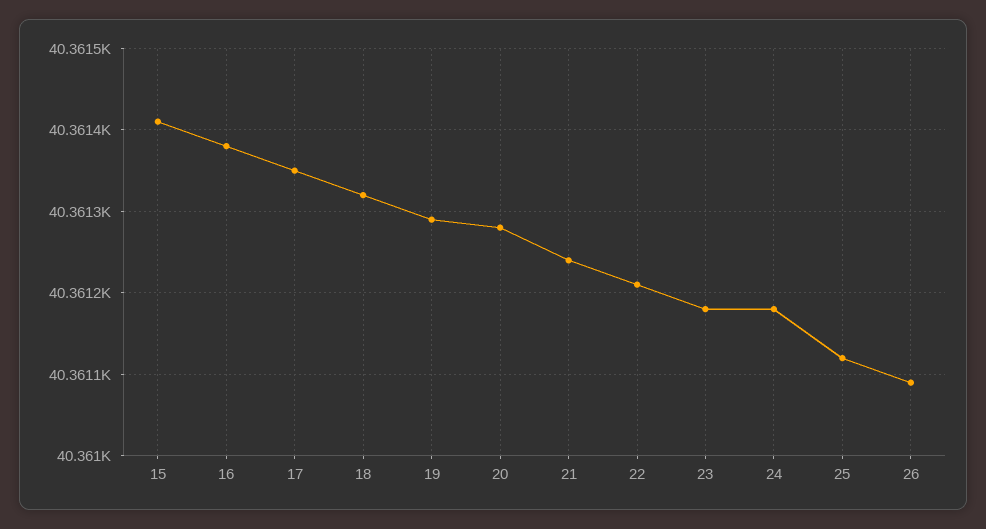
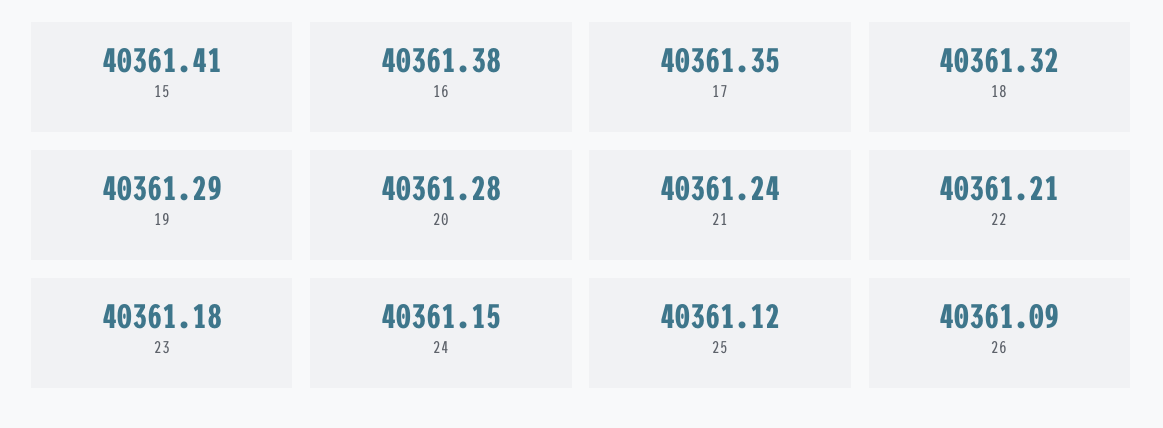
24: 40361.18 -> 40361.15

